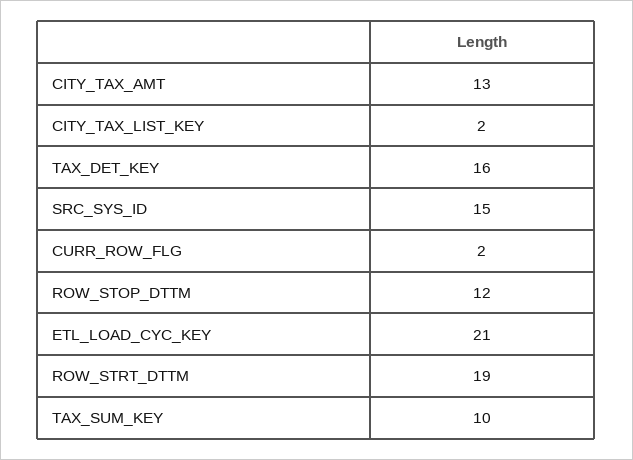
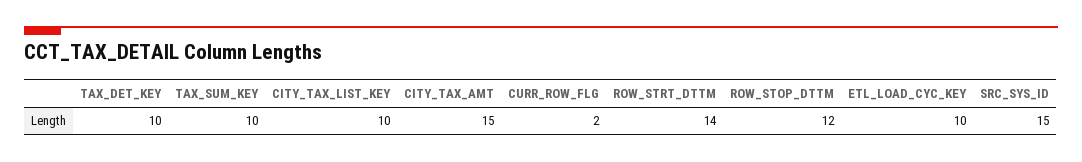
CITY_TAX_AMT: 13 -> 15
CITY_TAX_LIST_KEY: 2 -> 10
TAX_DET_KEY: 16 -> 10
ETL_LOAD_CYC_KEY: 21 -> 10
ROW_STRT_DTTM: 19 -> 14

